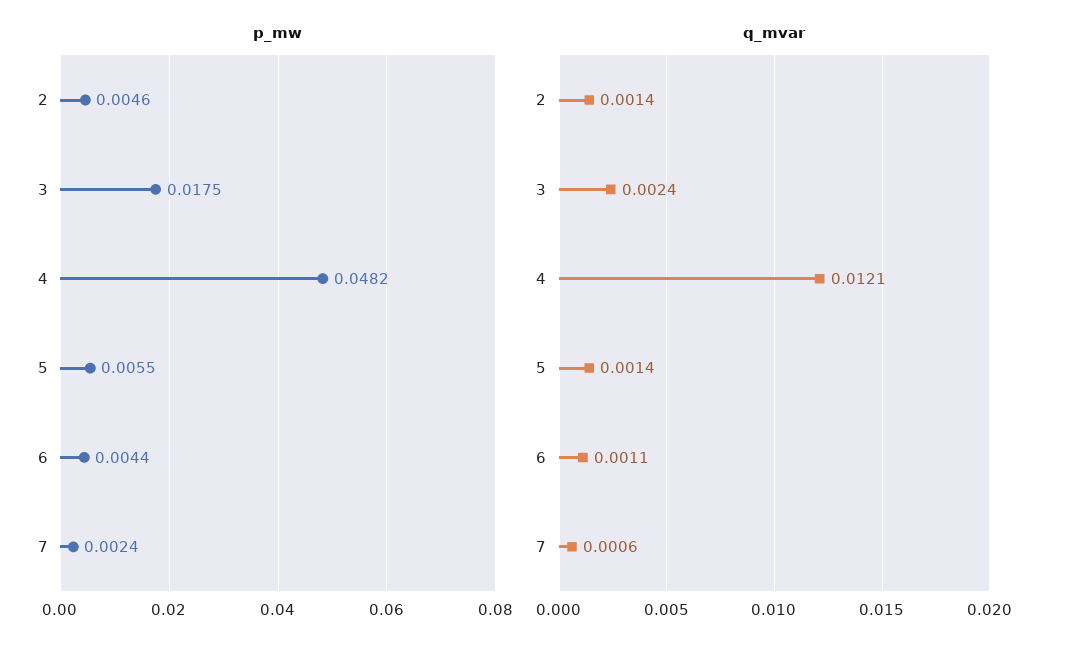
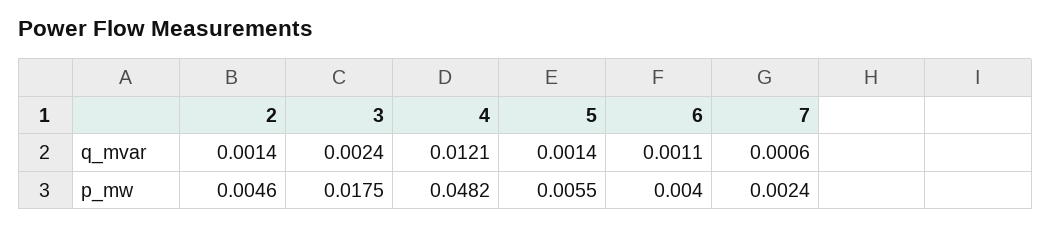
p_mw, 6: 0.0044 -> 0.004

